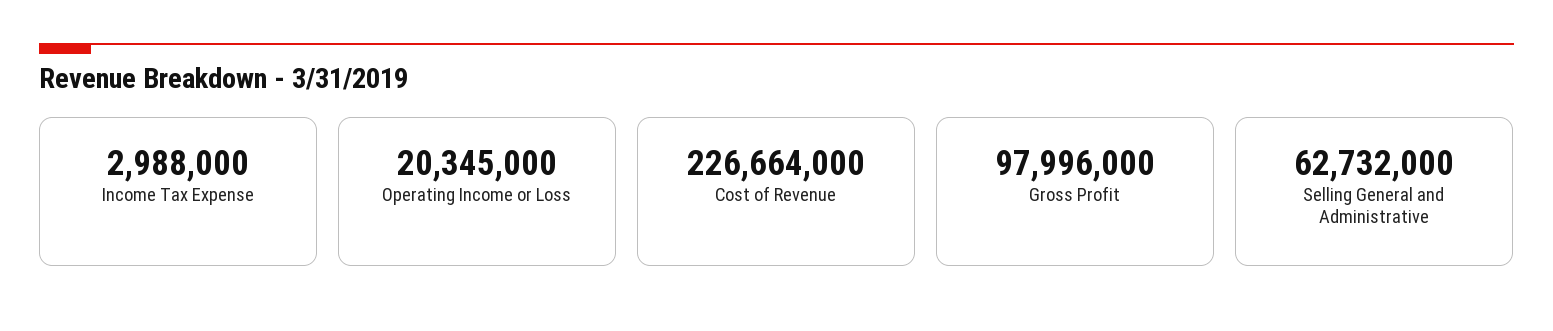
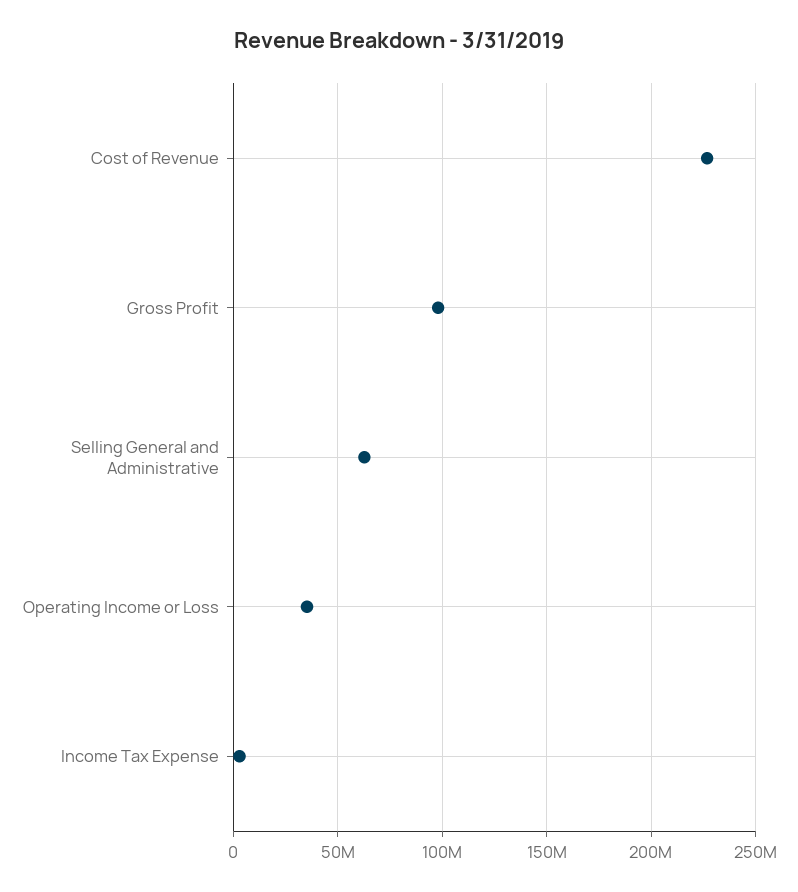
Operating Income or Loss: 20345000 -> 35000000

